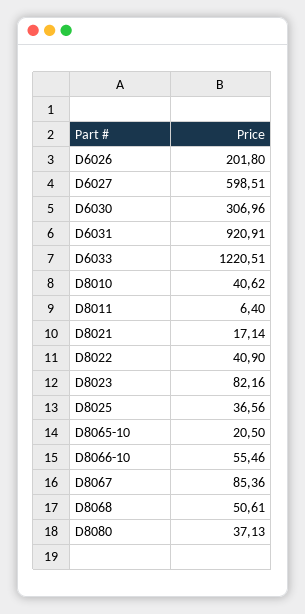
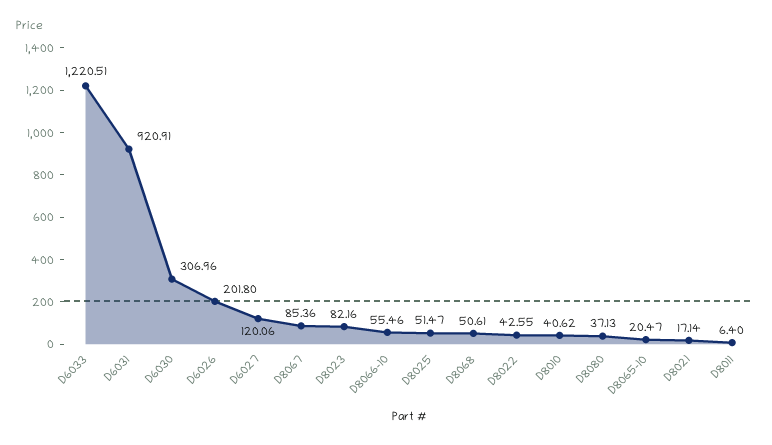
D6027: 598.51 -> 120.06
D8022: 40.9 -> 42.55
D8025: 36.56 -> 51.47
D8065-10: 20.5 -> 20.47

